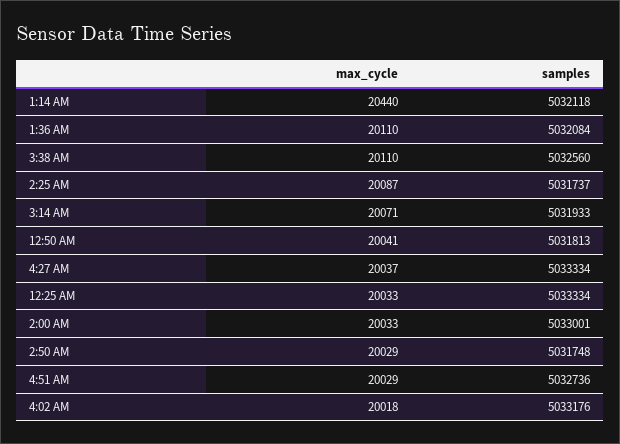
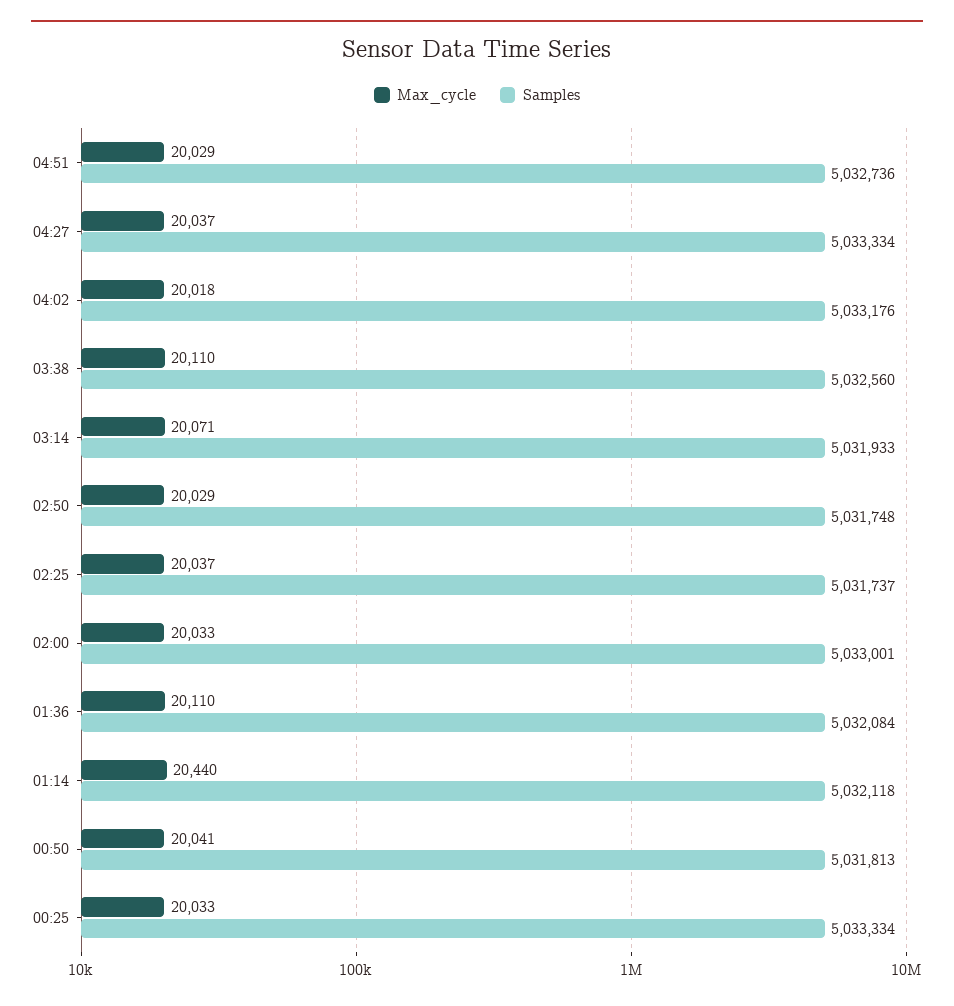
max_cycle, 2:25 AM: 20087 -> 20037

